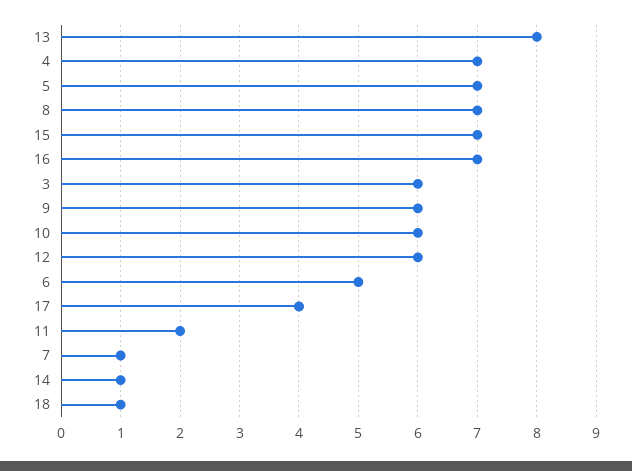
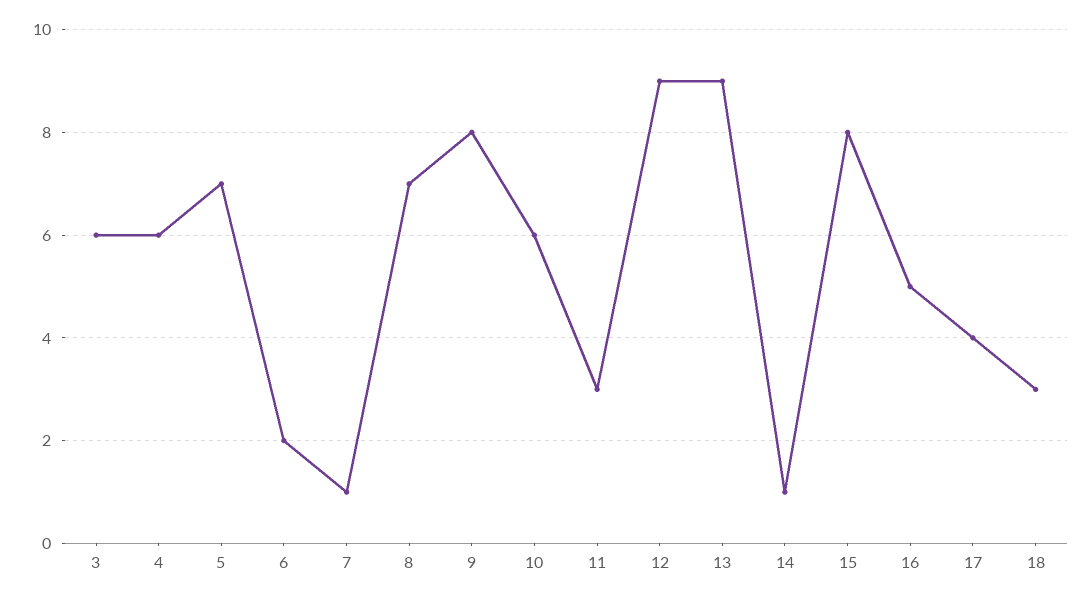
13: 8 -> 9
4: 7 -> 6
15: 7 -> 8
16: 7 -> 5
9: 6 -> 8
12: 6 -> 9
6: 5 -> 2
11: 2 -> 3
18: 1 -> 3

